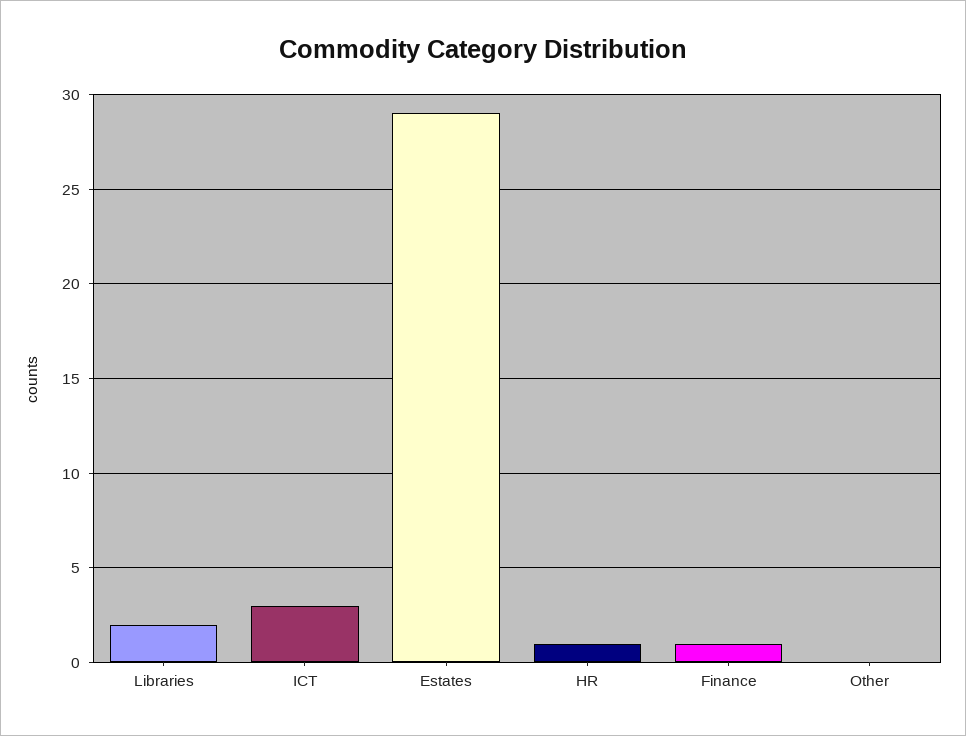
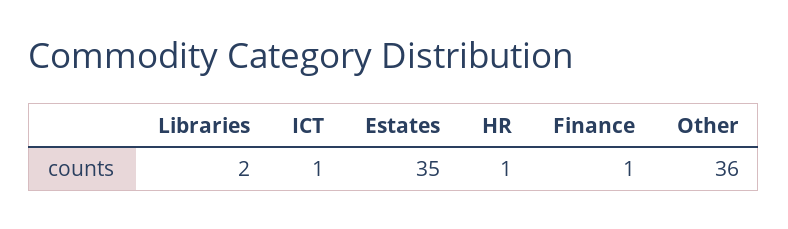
ICT: 3 -> 1
Estates: 29 -> 35
Other: 0 -> 36

